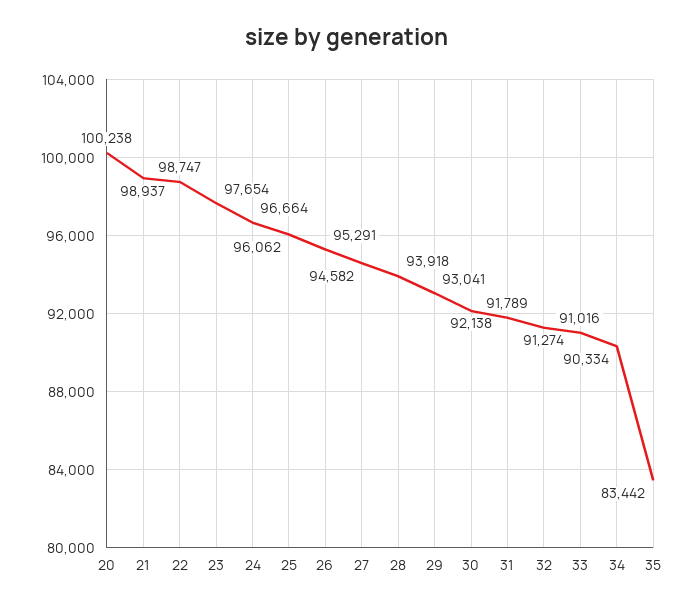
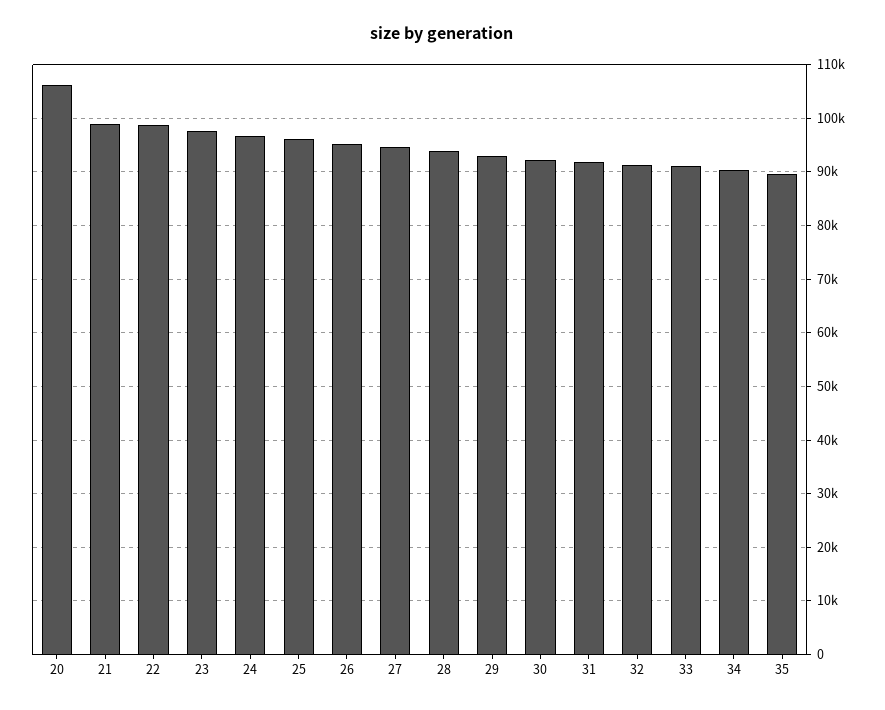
20: 100238 -> 106000
35: 83442 -> 90000

